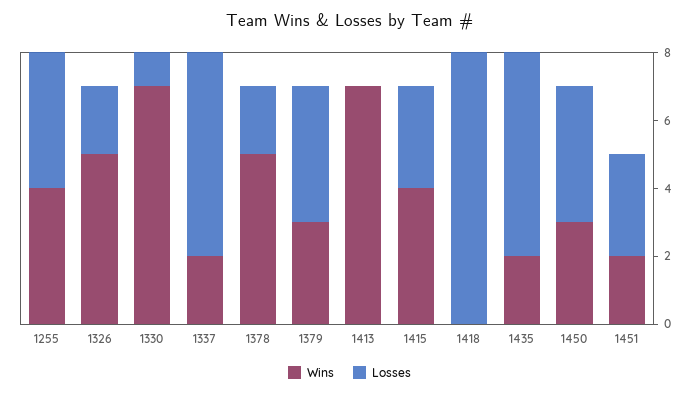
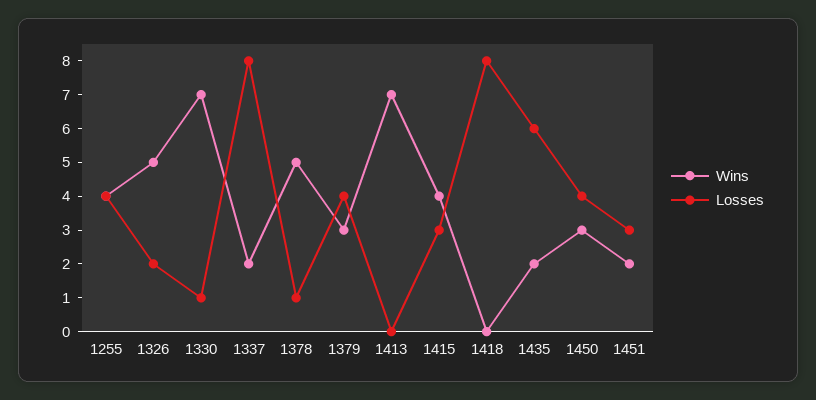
Losses, 1337: 6 -> 8
Losses, 1378: 2 -> 1

